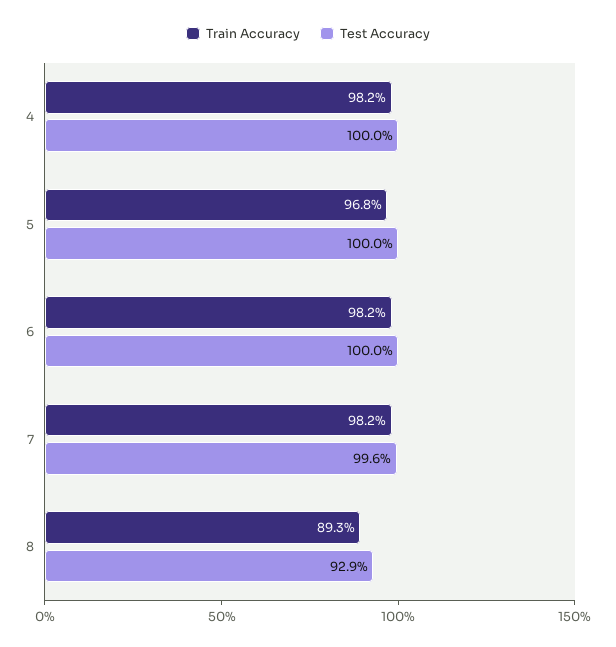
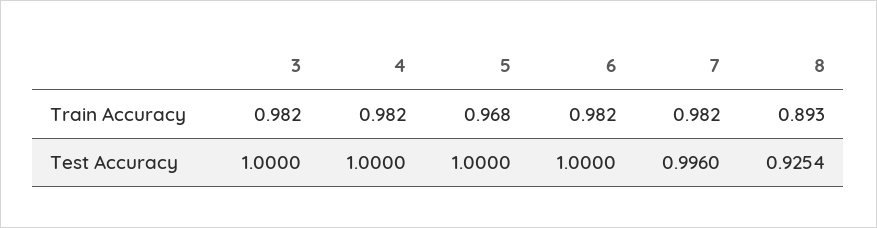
Test Accuracy, 8: 0.929 -> 0.9254
Train Accuracy, 3: none -> 0.982
Test Accuracy, 3: none -> 1

